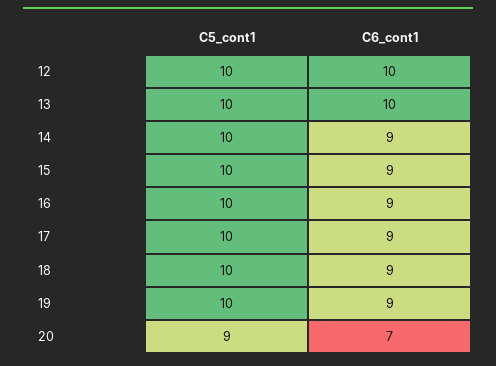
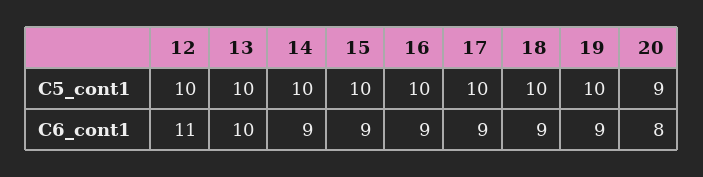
C6_cont1, 12: 10 -> 11
C6_cont1, 20: 7 -> 8

